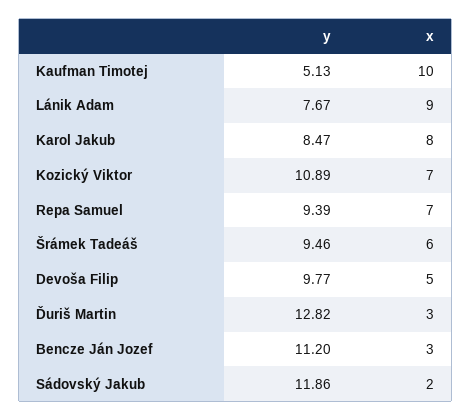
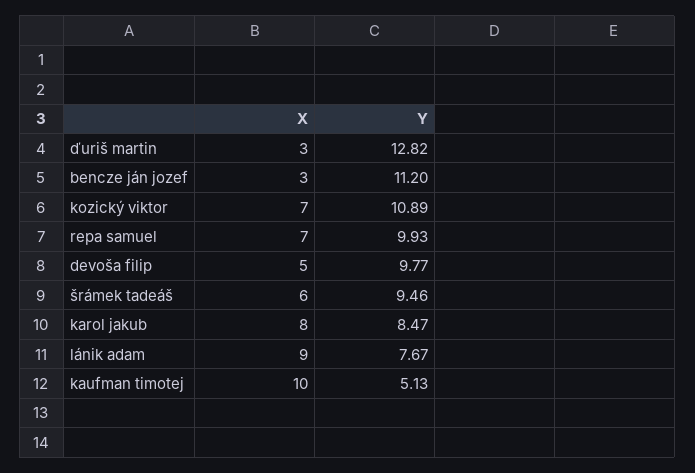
y, Repa Samuel: 9.39 -> 9.93
y, Sádovský Jakub: 11.86 -> none
x, Sádovský Jakub: 2 -> none

